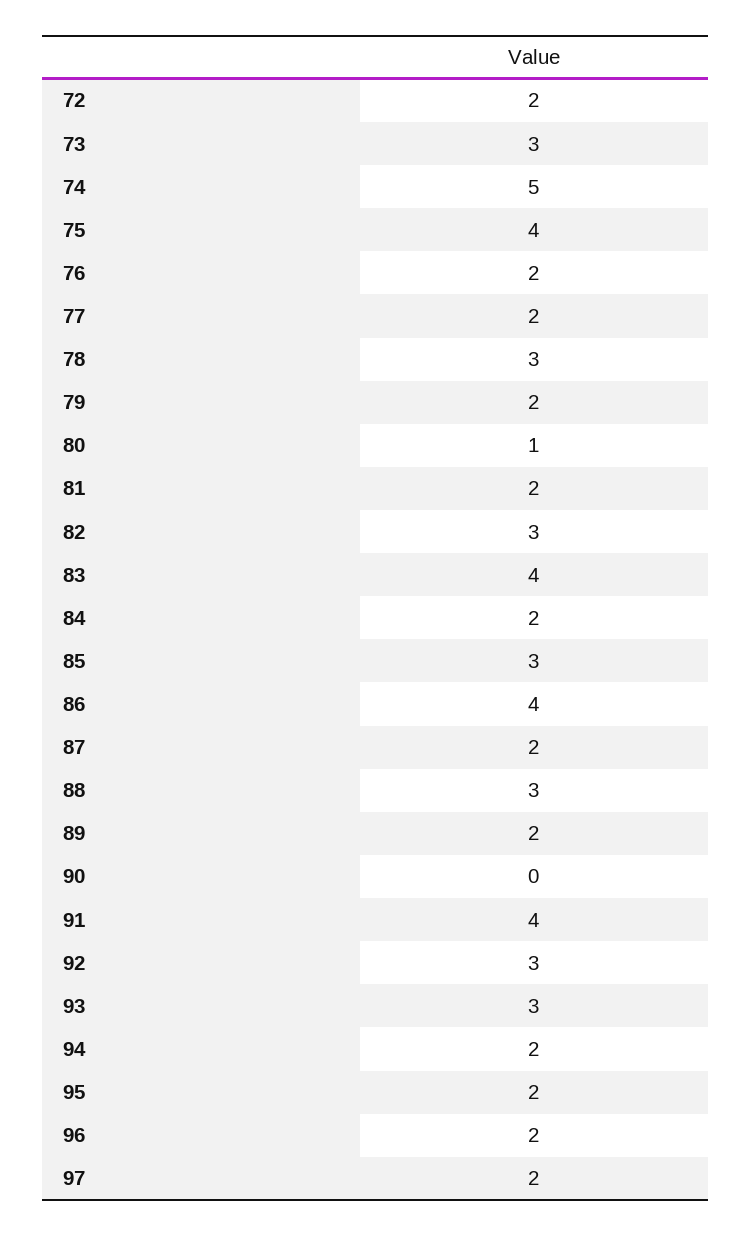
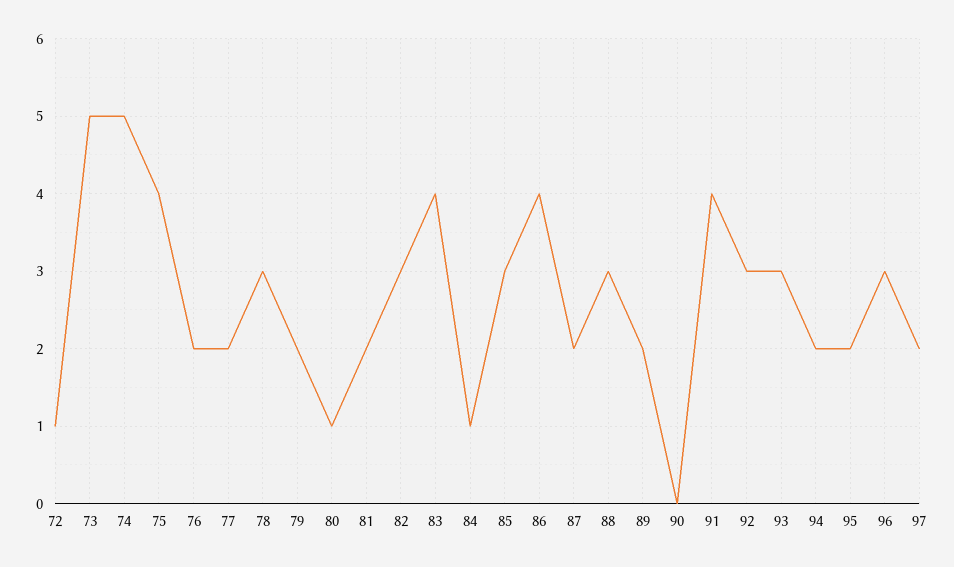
72: 2 -> 1
73: 3 -> 5
84: 2 -> 1
96: 2 -> 3

